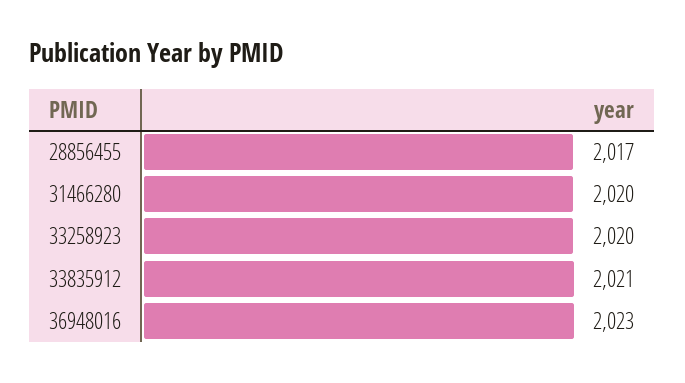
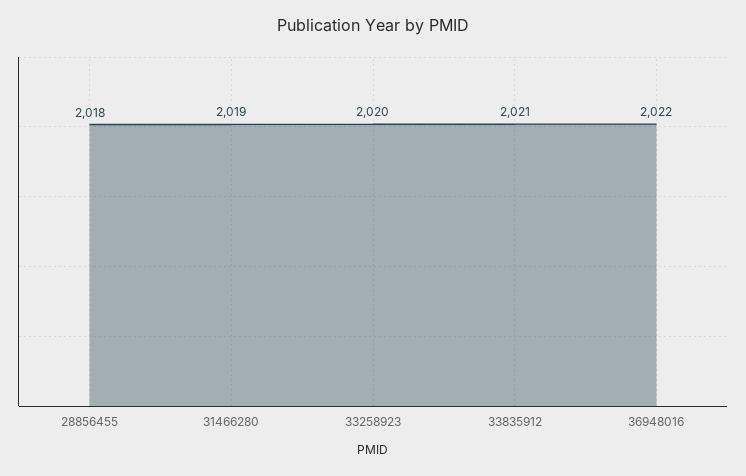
28856455: 2017 -> 2018
31466280: 2020 -> 2019
36948016: 2023 -> 2022

